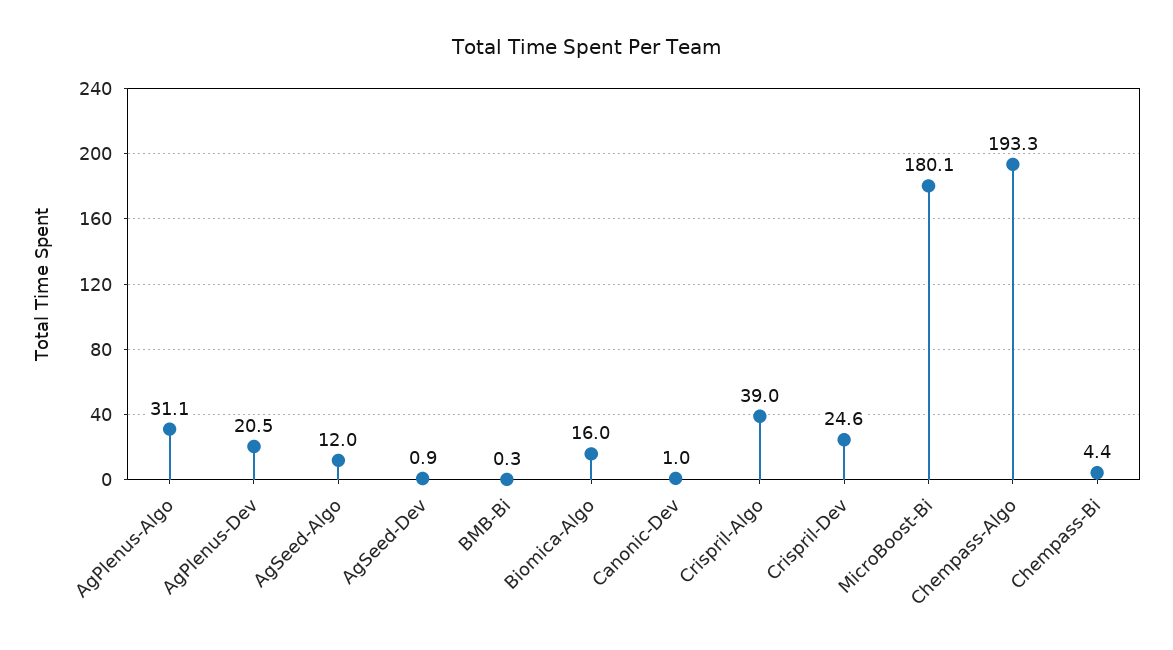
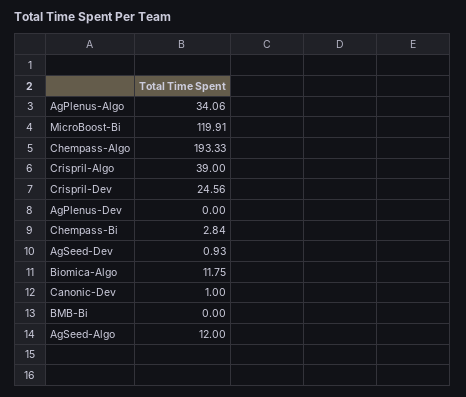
AgPlenus-Algo: 31.1 -> 34.06
AgPlenus-Dev: 20.5 -> 0
BMB-Bi: 0.3 -> 0
Biomica-Algo: 16 -> 11.75
MicroBoost-Bi: 180.1 -> 119.91
Chempass-Bi: 4.4 -> 2.84

